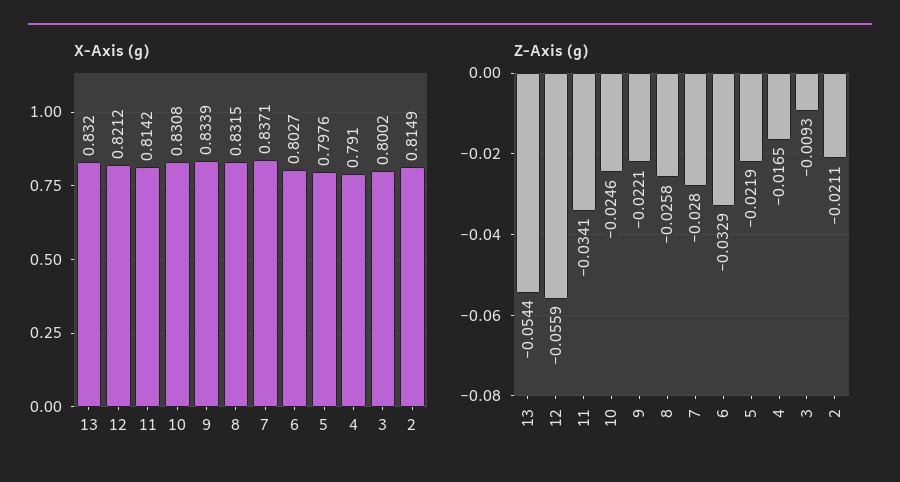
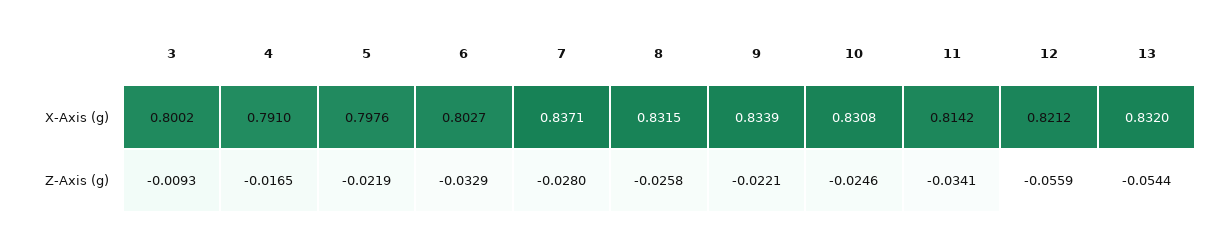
X-Axis (g), 2: 0.8149 -> none
Z-Axis (g), 2: -0.0211 -> none

